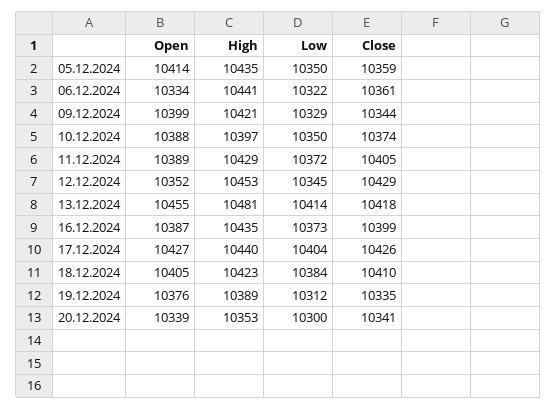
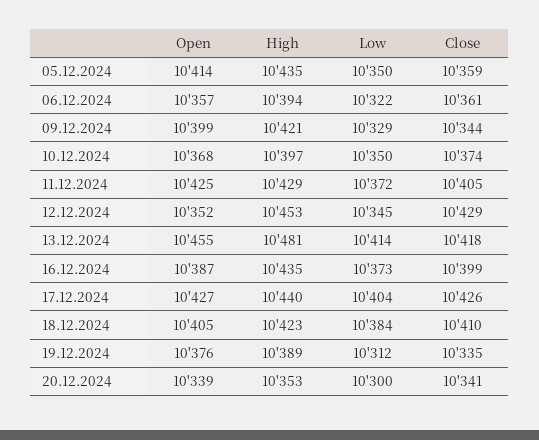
Open, 06.12.2024: 10334 -> 10357
High, 06.12.2024: 10441 -> 10394
Open, 10.12.2024: 10388 -> 10368
Open, 11.12.2024: 10389 -> 10425

